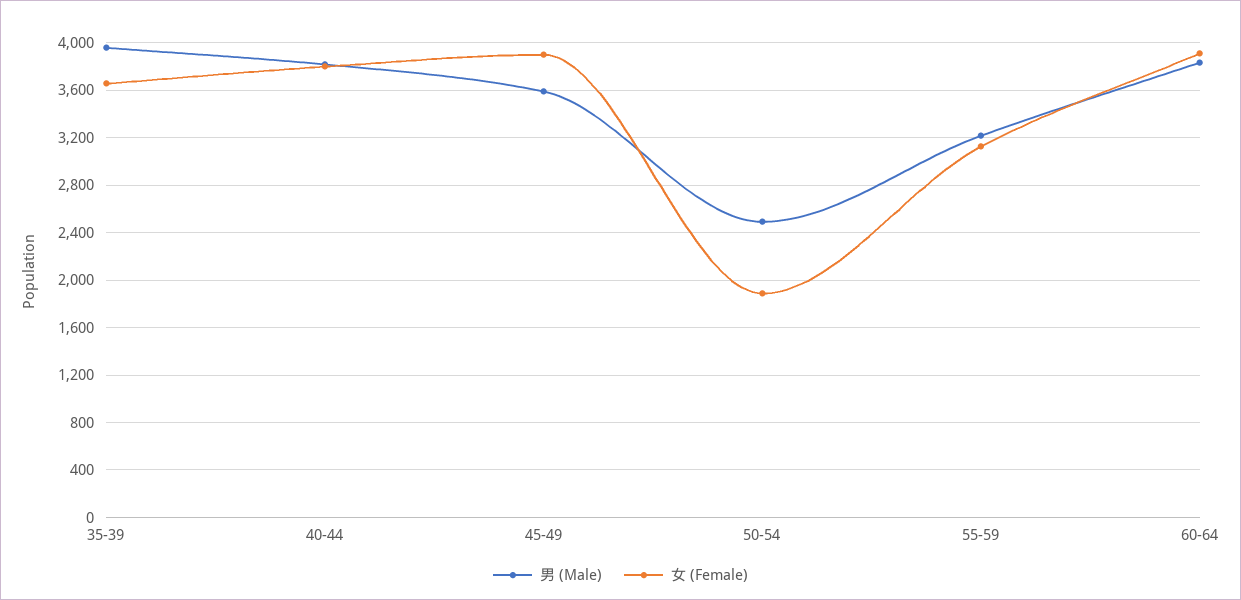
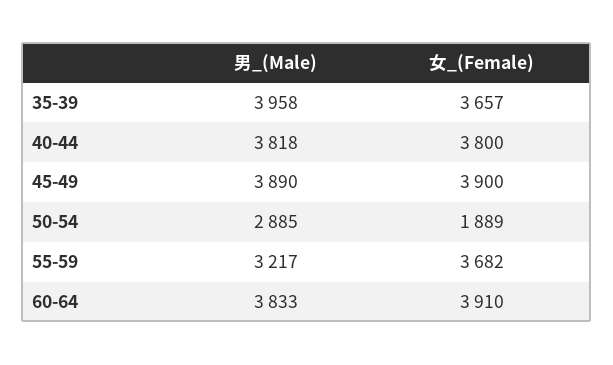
男 (Male), 45-49: 3600 -> 3890
男 (Male), 50-54: 2500 -> 2885
女 (Female), 55-59: 3100 -> 3682

